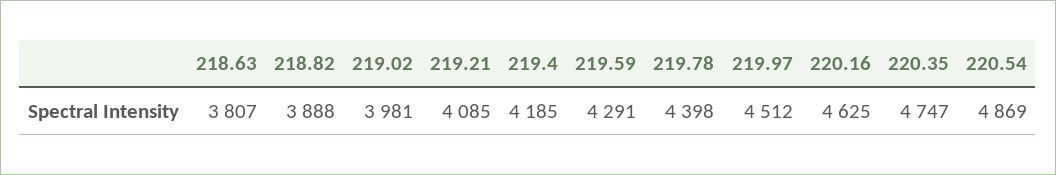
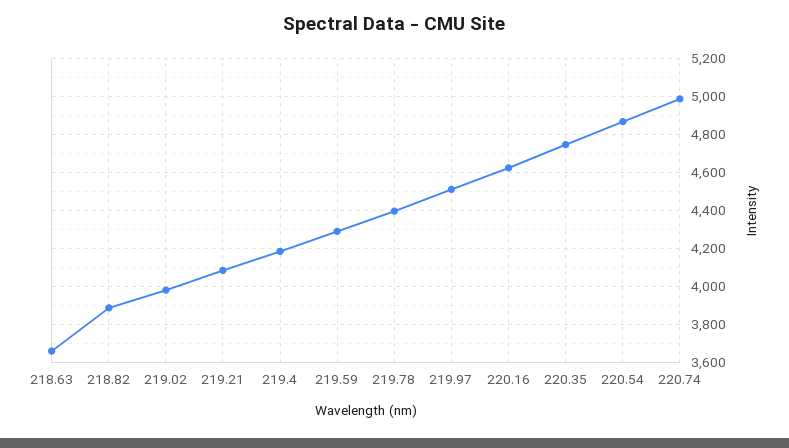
218.63: 3807 -> 3650
220.74: none -> 5000

